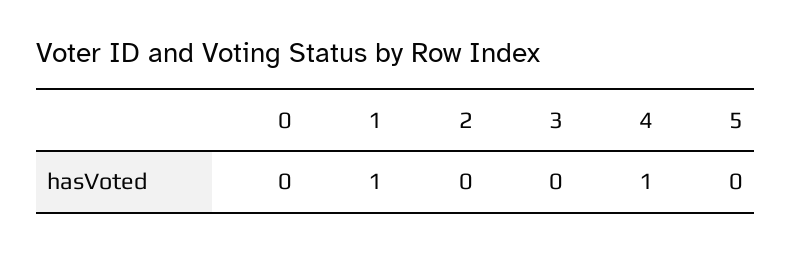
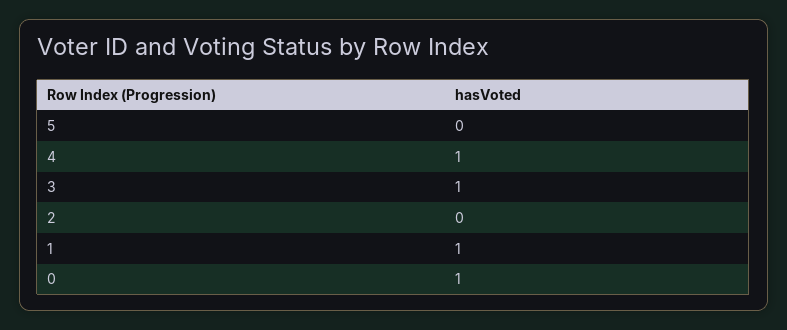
0: 0 -> 1
3: 0 -> 1

